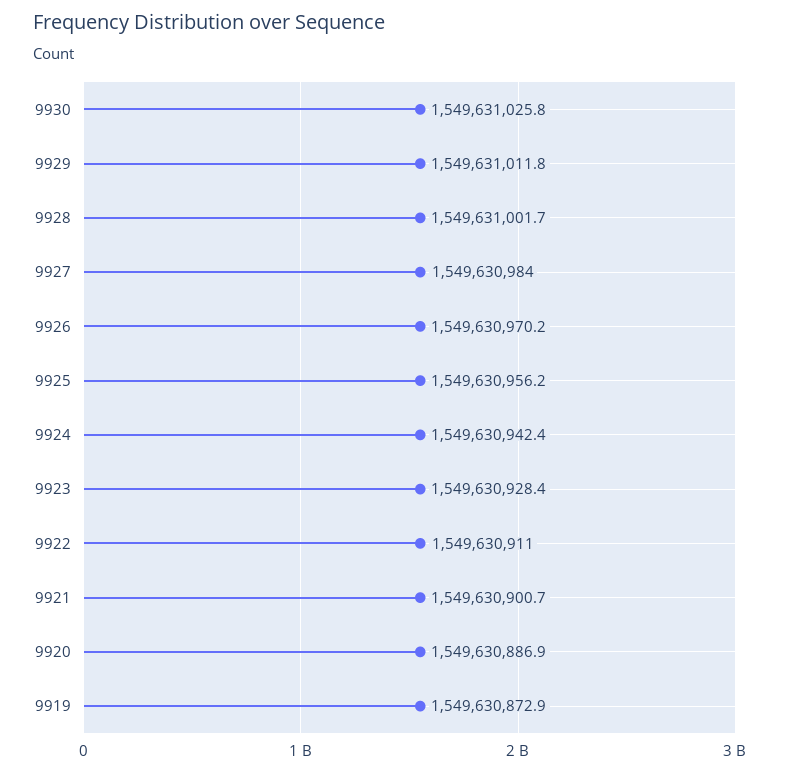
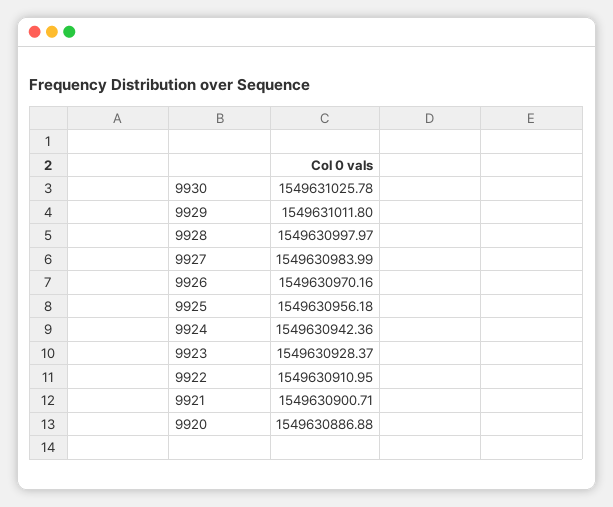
9928: 1549631001.7 -> 1549630997.97
9919: 1549630872.9 -> none

